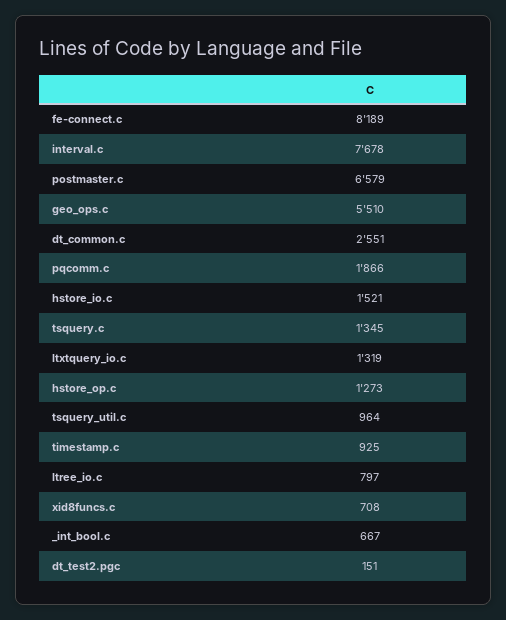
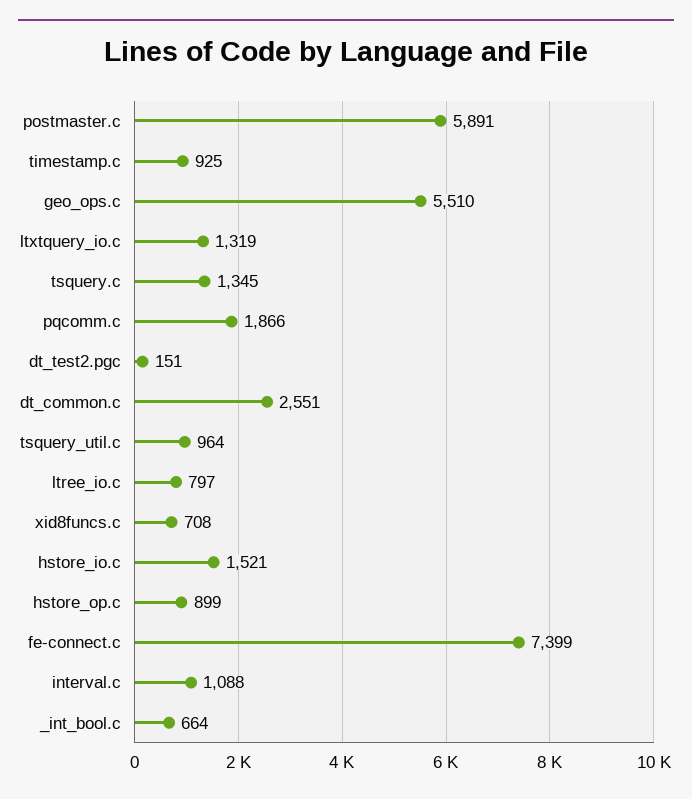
fe-connect.c: 8189 -> 7399
interval.c: 7678 -> 1088
postmaster.c: 6579 -> 5891
hstore_op.c: 1273 -> 899
_int_bool.c: 667 -> 664

